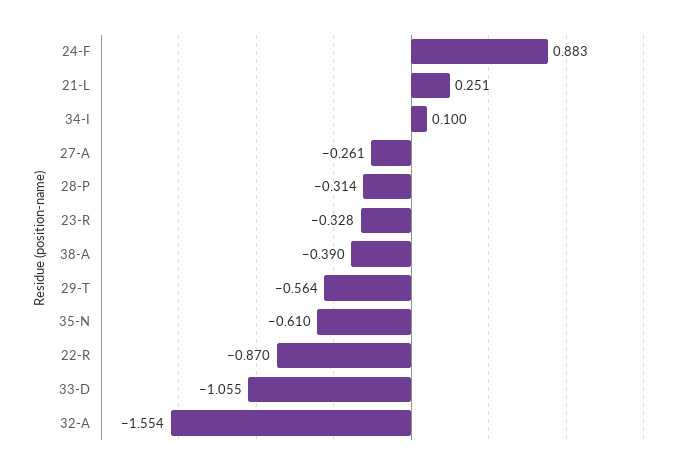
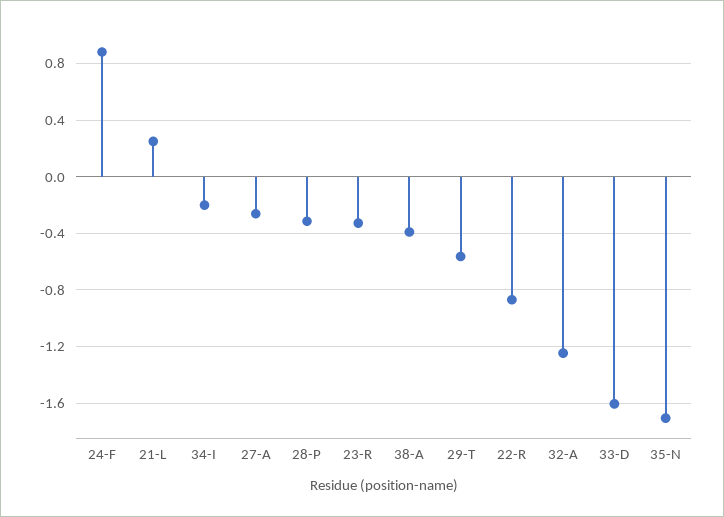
34-I: 0.1 -> -0.2
35-N: -0.61 -> -1.7
33-D: -1.055 -> -1.6
32-A: -1.554 -> -1.25

